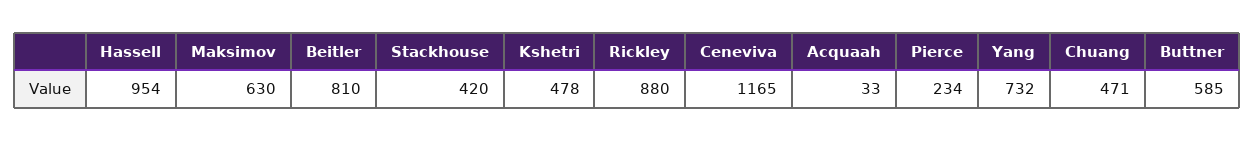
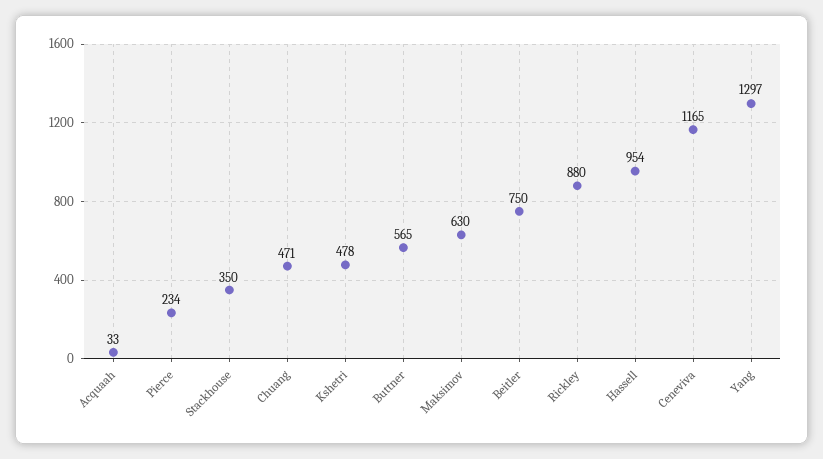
Beitler: 810 -> 750
Stackhouse: 420 -> 350
Yang: 732 -> 1297
Buttner: 585 -> 565

